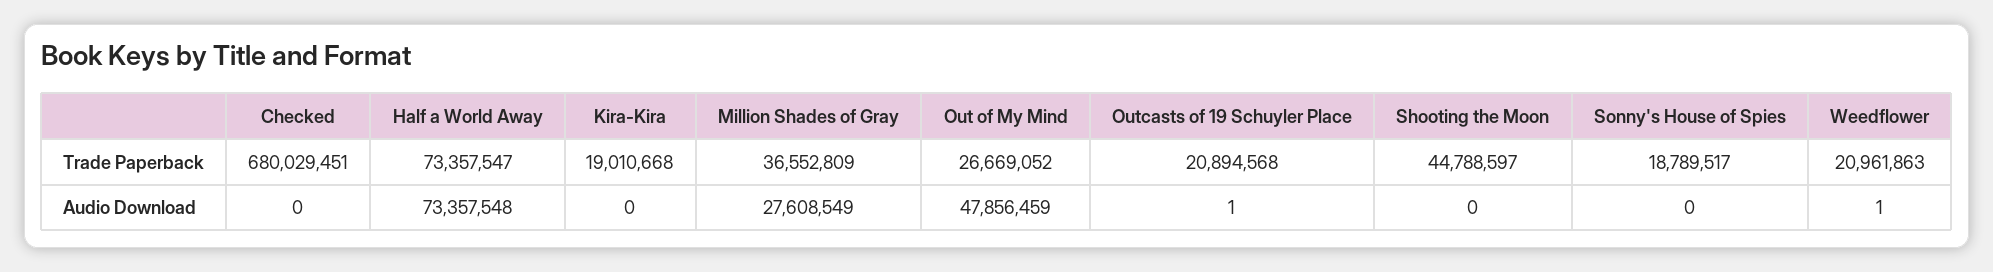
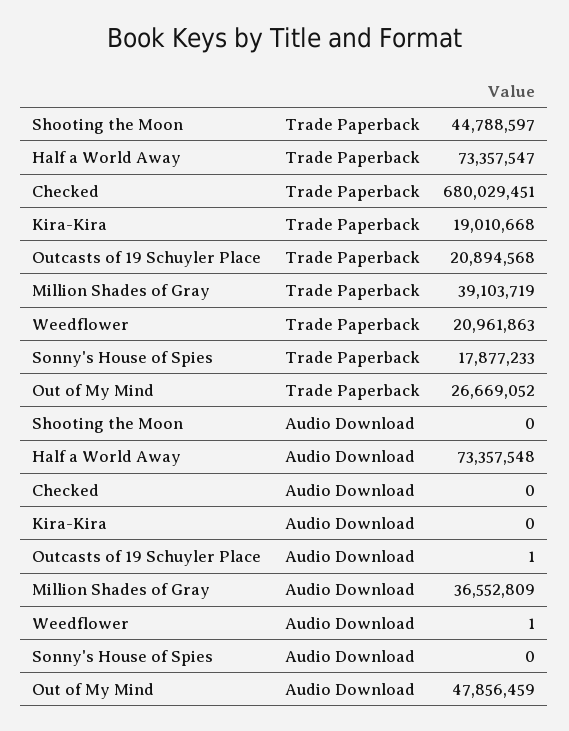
Million Shades of Gray, Trade Paperback: 36552809 -> 39103719
Sonny's House of Spies, Trade Paperback: 18789517 -> 17877233
Million Shades of Gray, Audio Download: 27608549 -> 36552809

